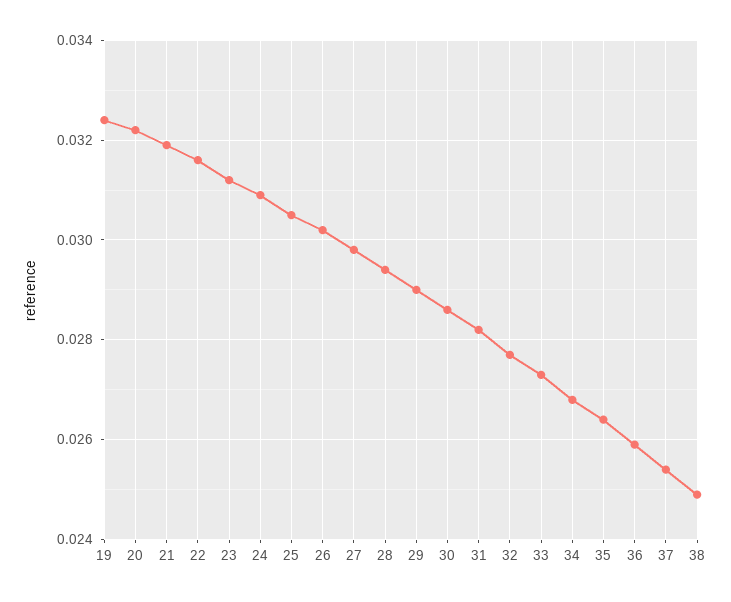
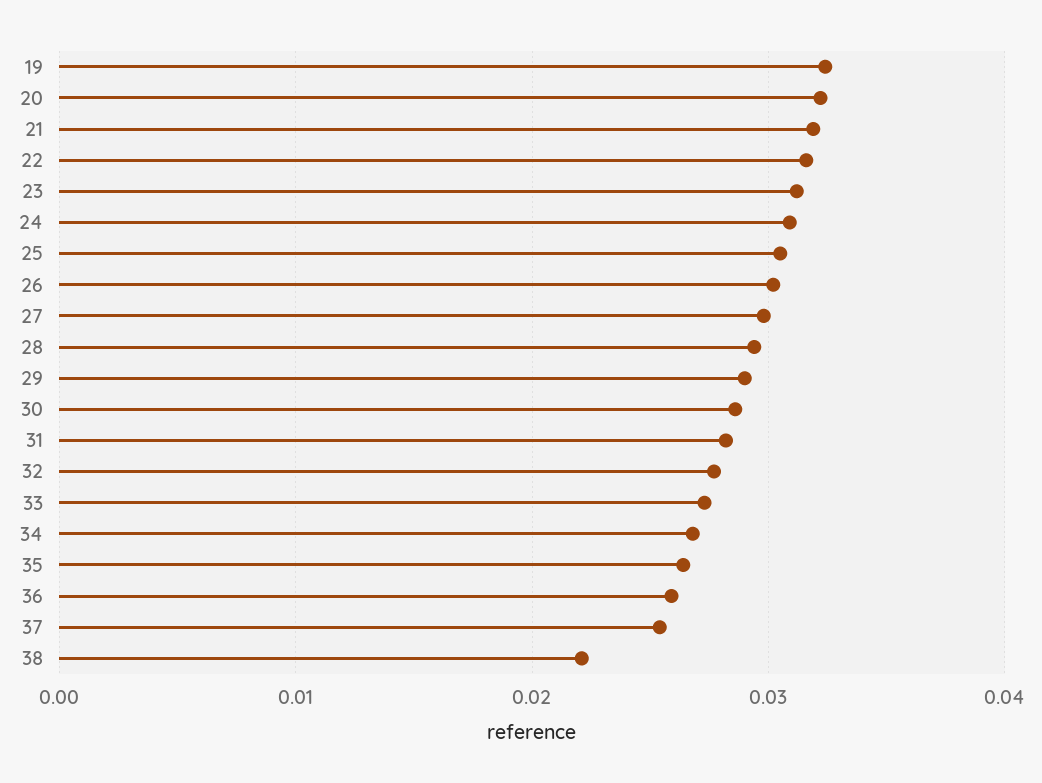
38: 0.025 -> 0.022

